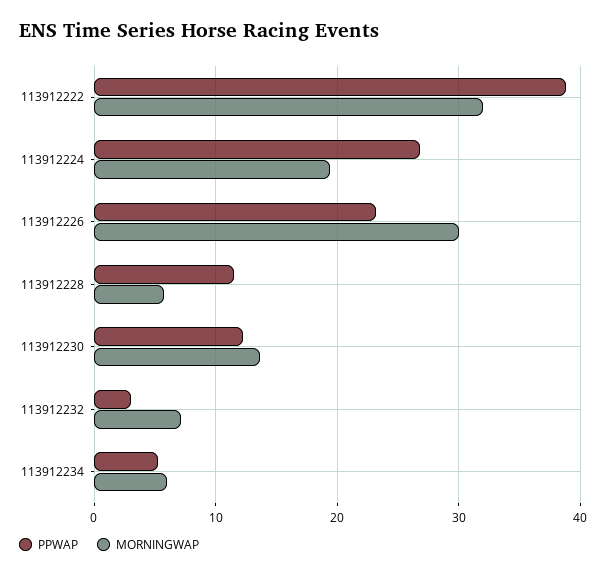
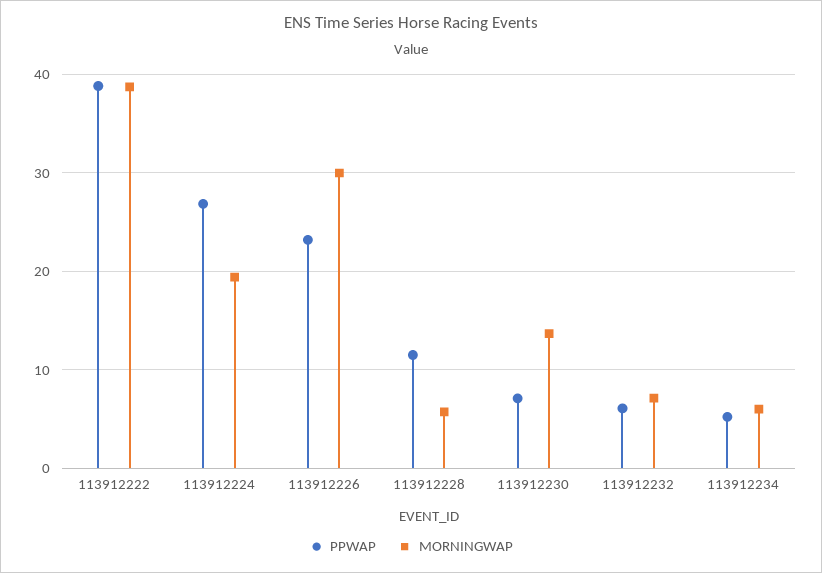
MORNINGWAP, 113912222: 32 -> 39
PPWAP, 113912230: 12 -> 7
PPWAP, 113912232: 3 -> 6

